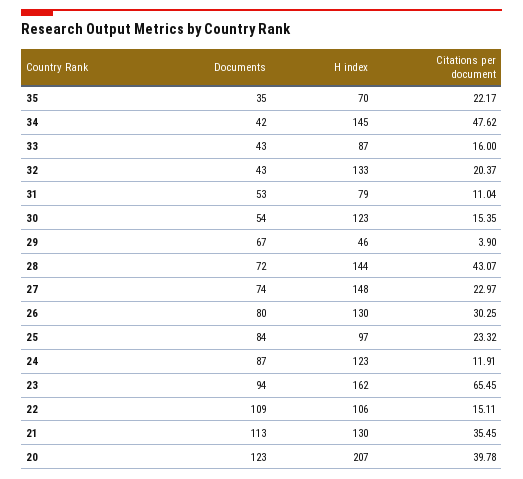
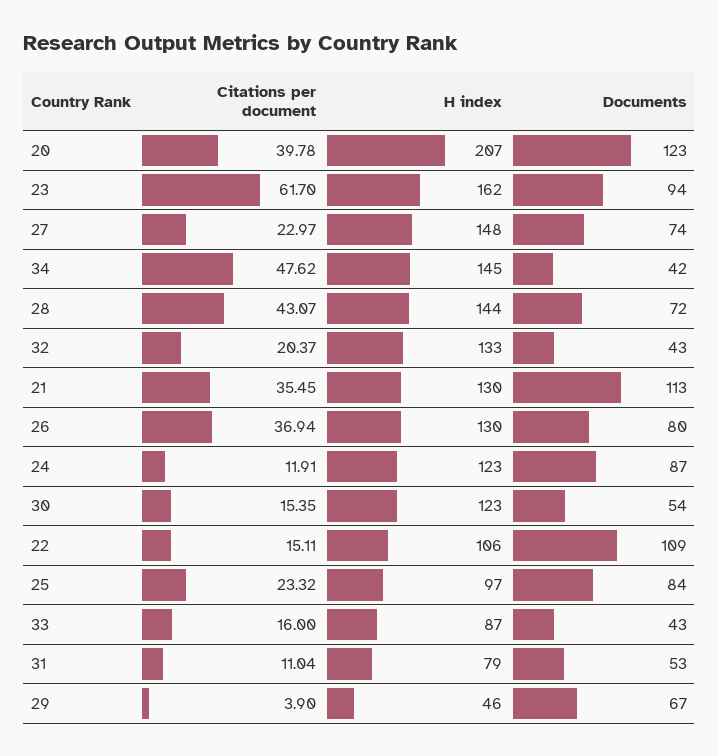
Documents, 35: 35 -> none
H index, 35: 70 -> none
Citations per document, 35: 22.17 -> none
Citations per document, 26: 30.25 -> 36.94
Citations per document, 23: 65.45 -> 61.7

